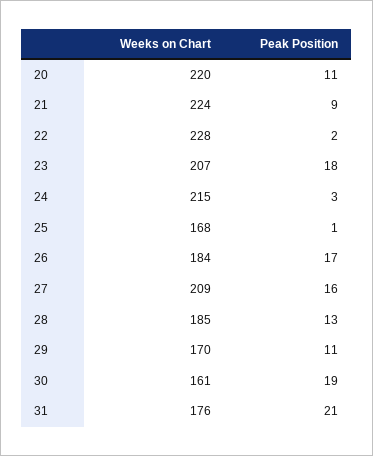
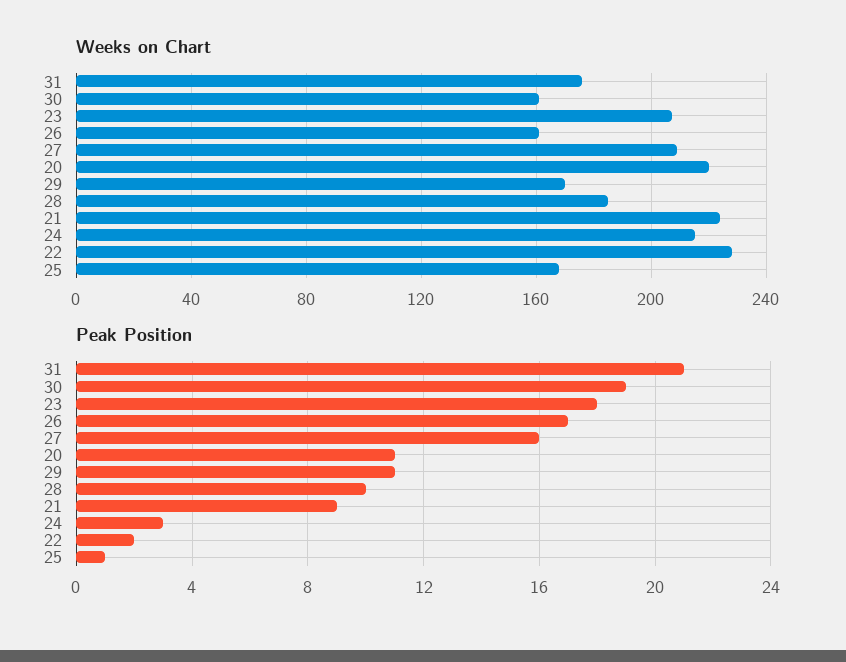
Weeks on Chart, 26: 184 -> 160
Peak Position, 28: 13 -> 10

